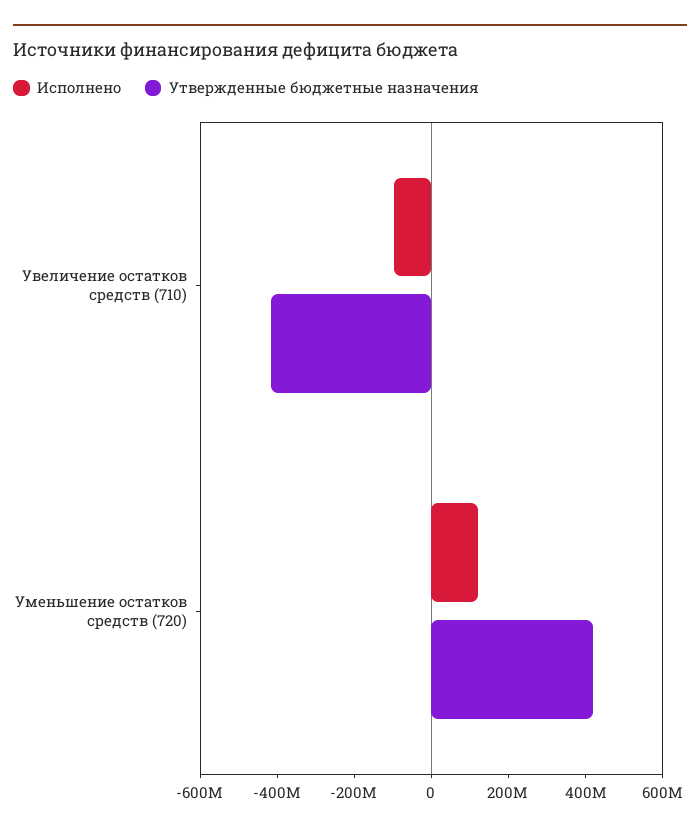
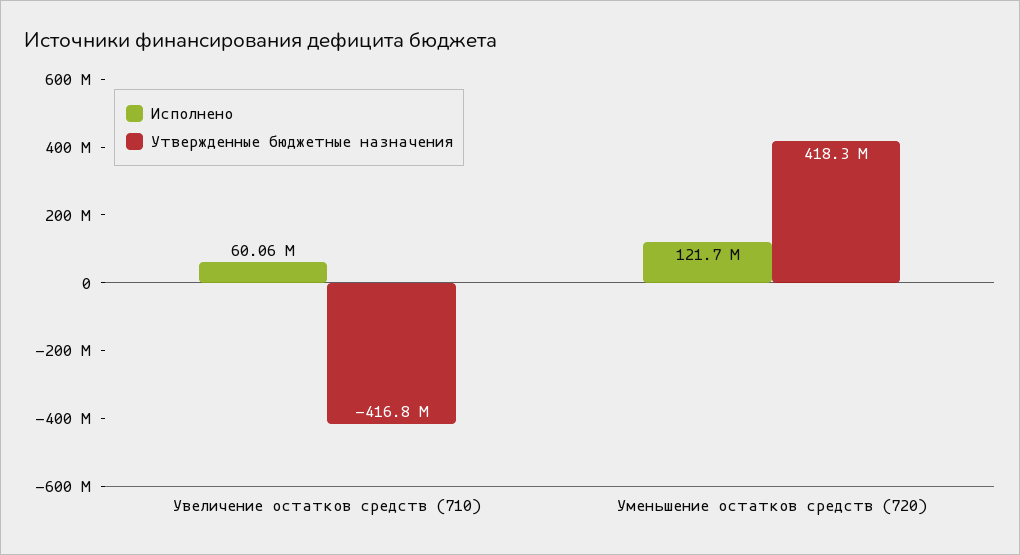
Исполнено, Увеличение остатков средств (710): -100000000 -> 60060000

